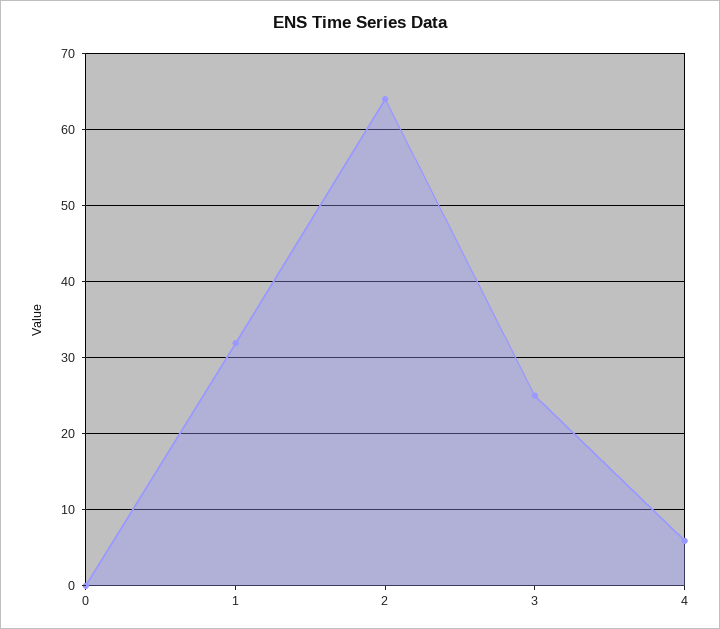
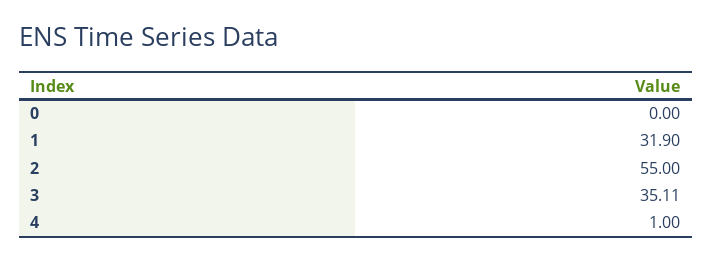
2: 64 -> 55
3: 25 -> 35.11
4: 6 -> 1

